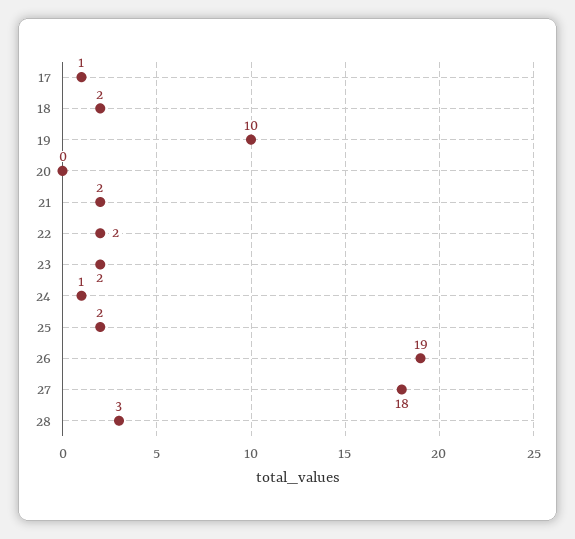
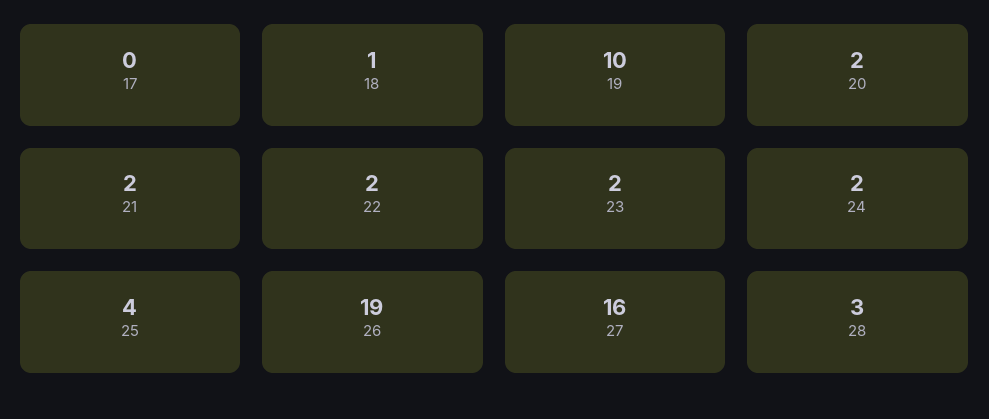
17: 1 -> 0
18: 2 -> 1
20: 0 -> 2
24: 1 -> 2
25: 2 -> 4
27: 18 -> 16

